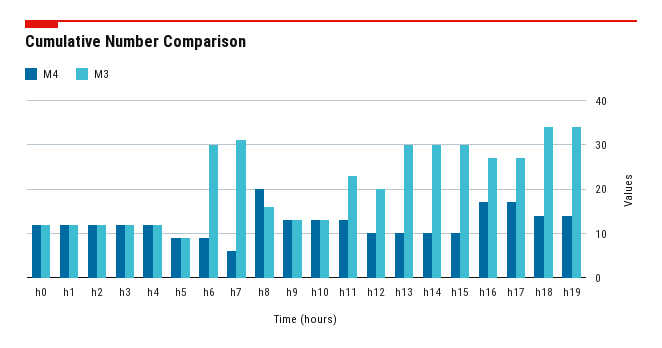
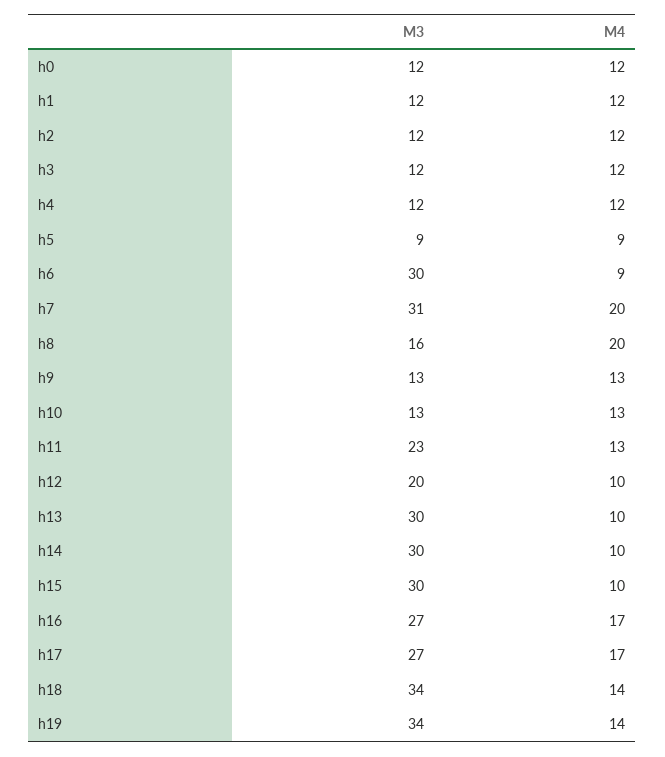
M4, h7: 5 -> 20

